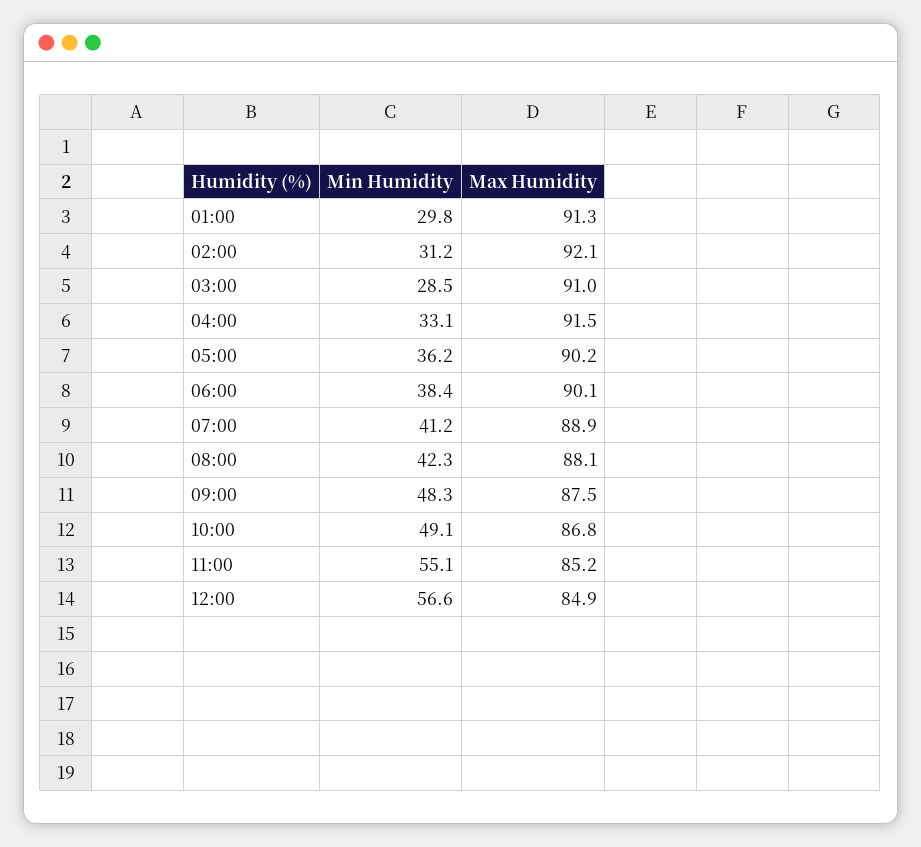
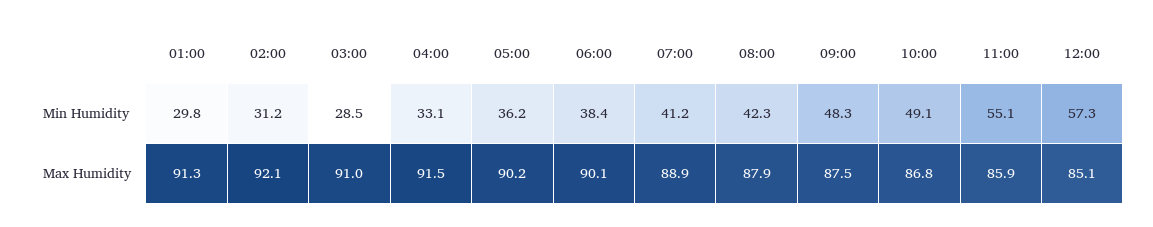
Max Humidity, 08:00: 88.1 -> 87.9
Max Humidity, 11:00: 85.2 -> 85.9
Min Humidity, 12:00: 56.6 -> 57.3
Max Humidity, 12:00: 84.9 -> 85.1

